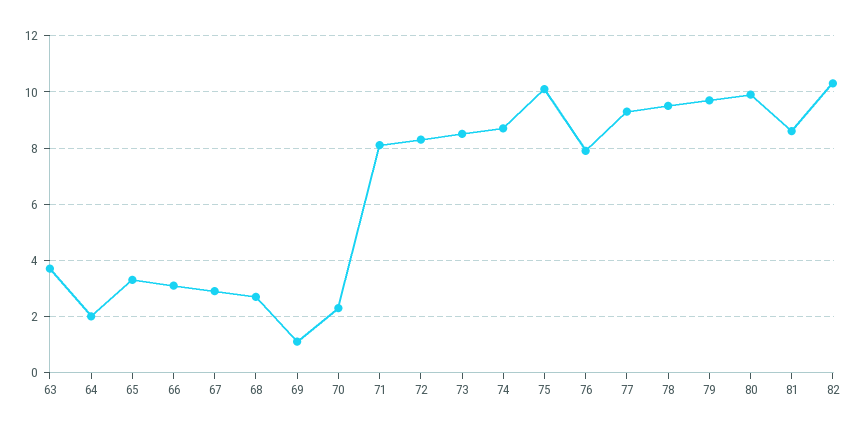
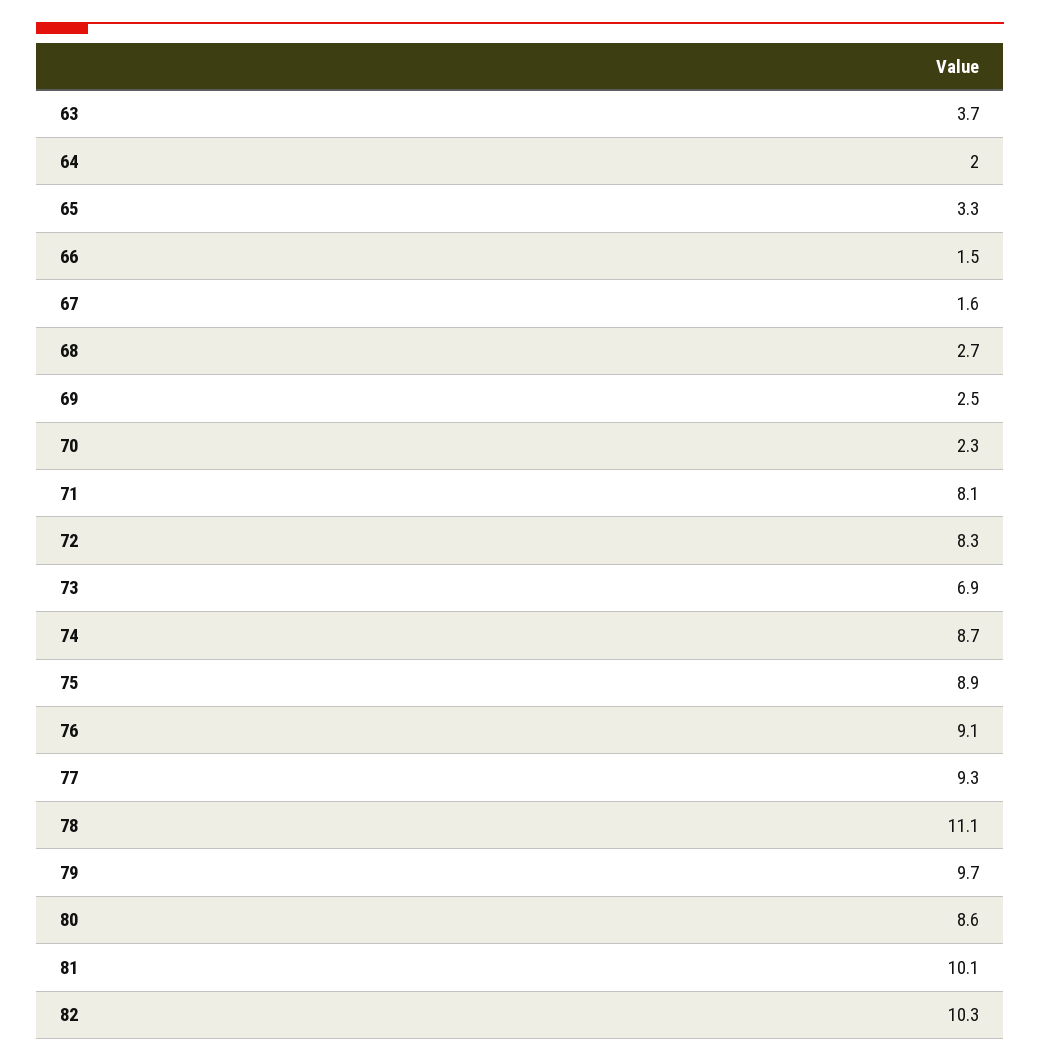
66: 3 -> 1.5
67: 3 -> 1.6
69: 1 -> 2.5
73: 8.5 -> 6.9
75: 10 -> 8.9
76: 8 -> 9.1
78: 9.5 -> 11.1
80: 10 -> 8.6
81: 8.5 -> 10.1

